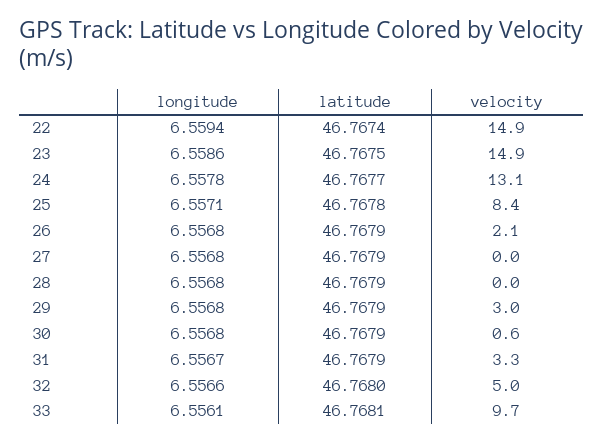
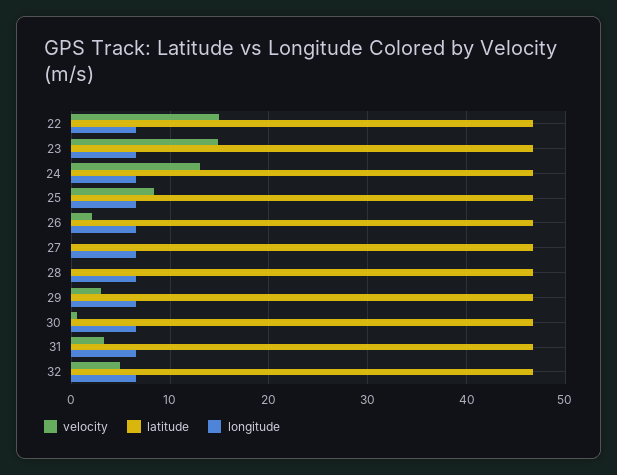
longitude, 33: 6.5561 -> none
latitude, 33: 46.7681 -> none
velocity, 33: 9.7 -> none

